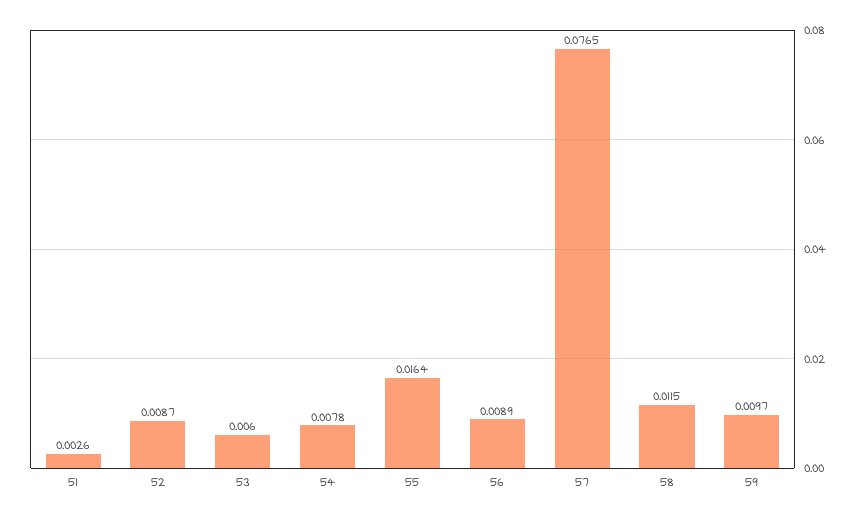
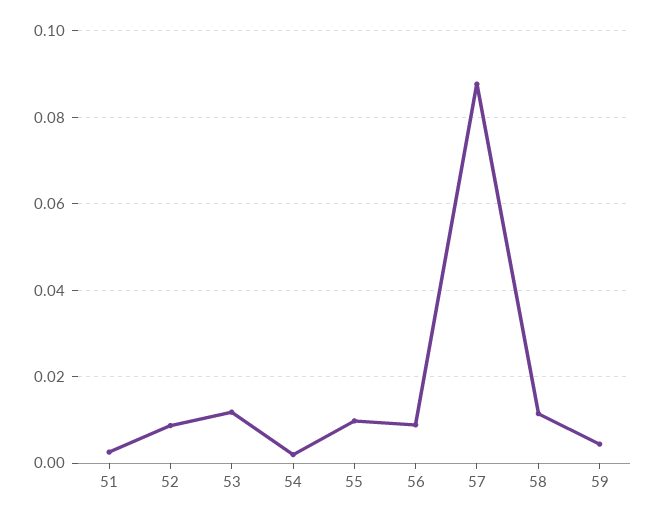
53: 0.006 -> 0.012
54: 0.0078 -> 0.002
55: 0.0164 -> 0.01
57: 0.0765 -> 0.088
59: 0.0097 -> 0.004

